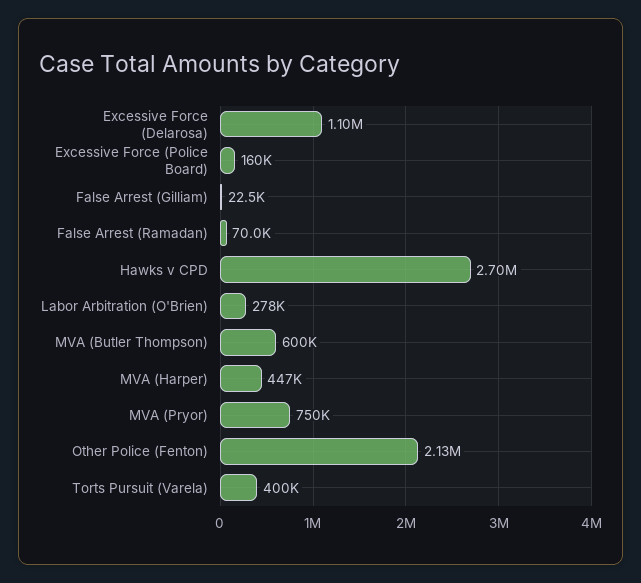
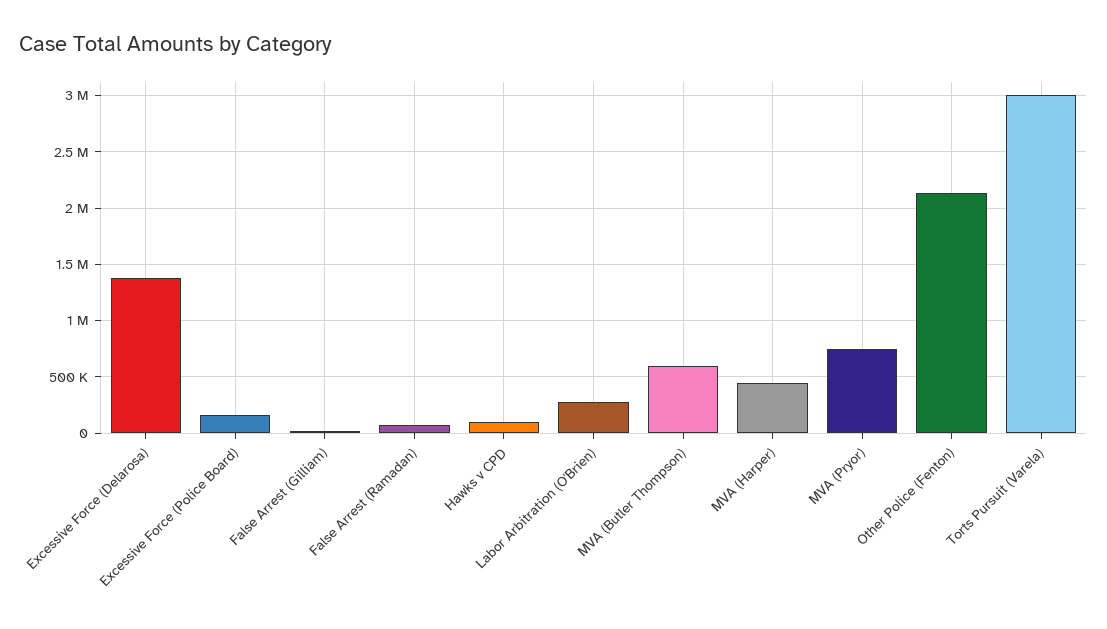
Excessive Force (Delarosa): 1100000 -> 1400000
Hawks v CPD: 2700000 -> 100000
Torts Pursuit (Varela): 400000 -> 3000000

